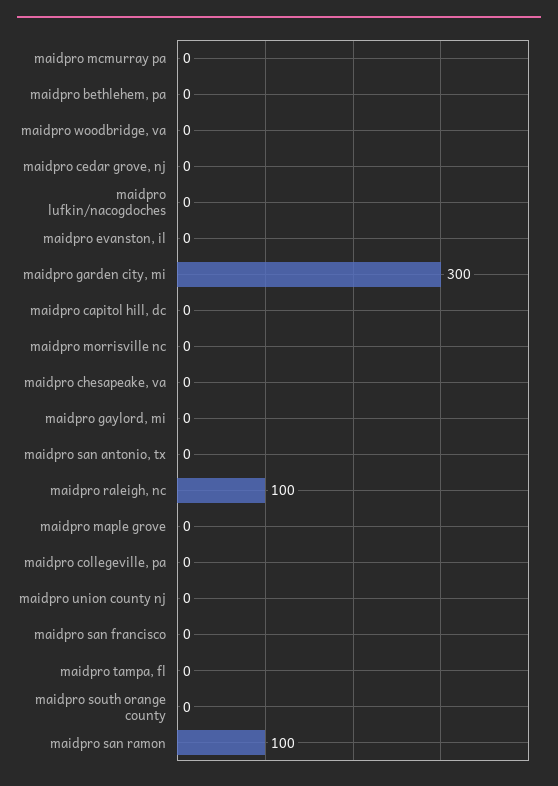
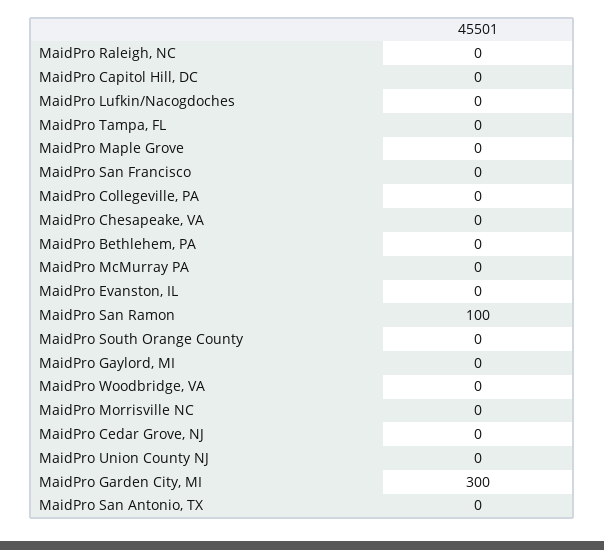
maidpro raleigh, nc: 100 -> 0

